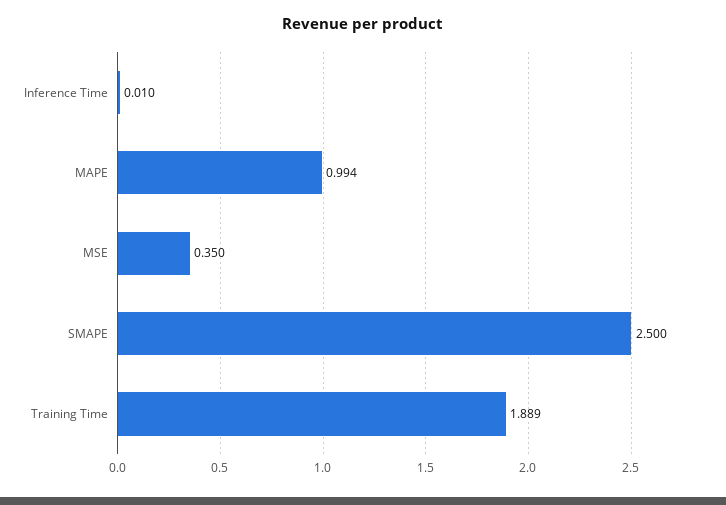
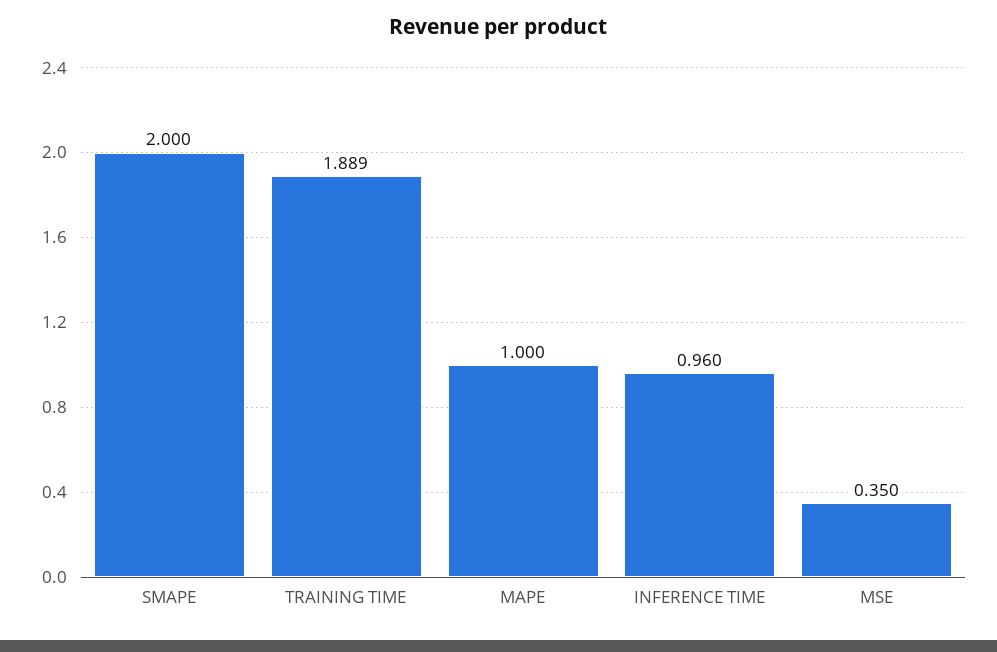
Inference Time: 0.01 -> 0.96
MAPE: 0.994 -> 1
SMAPE: 2.5 -> 2

